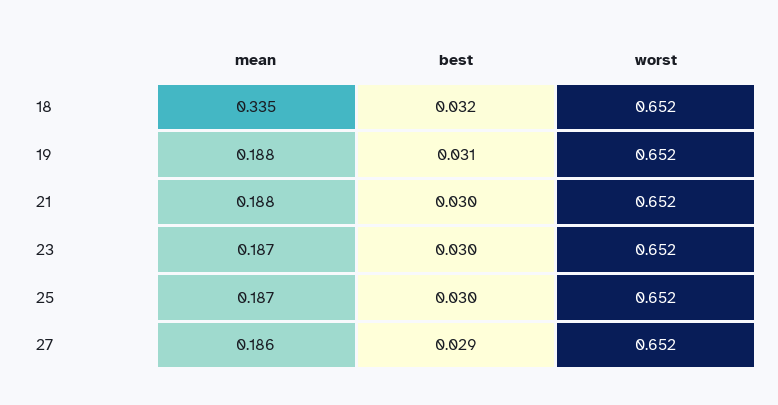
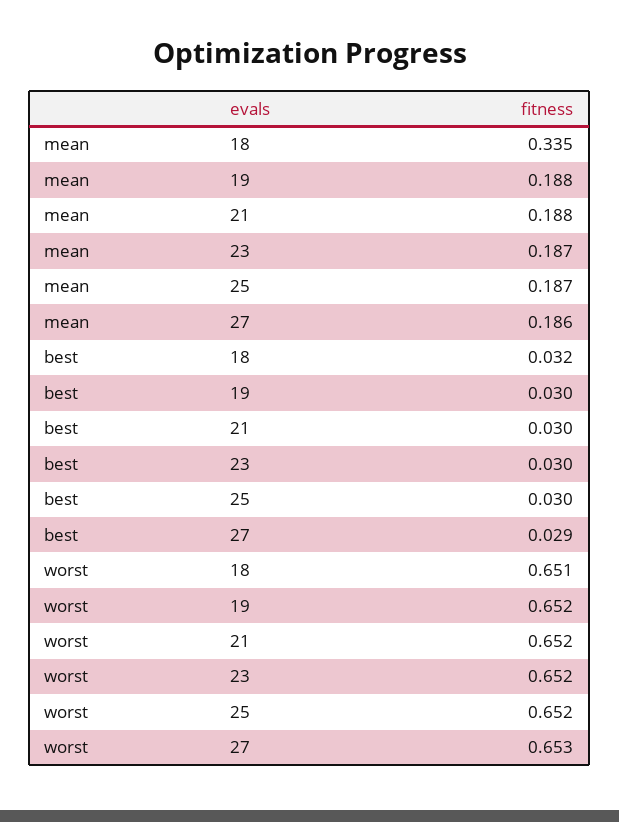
worst, 18: 0.652 -> 0.651
best, 19: 0.031 -> 0.03
worst, 27: 0.652 -> 0.653

